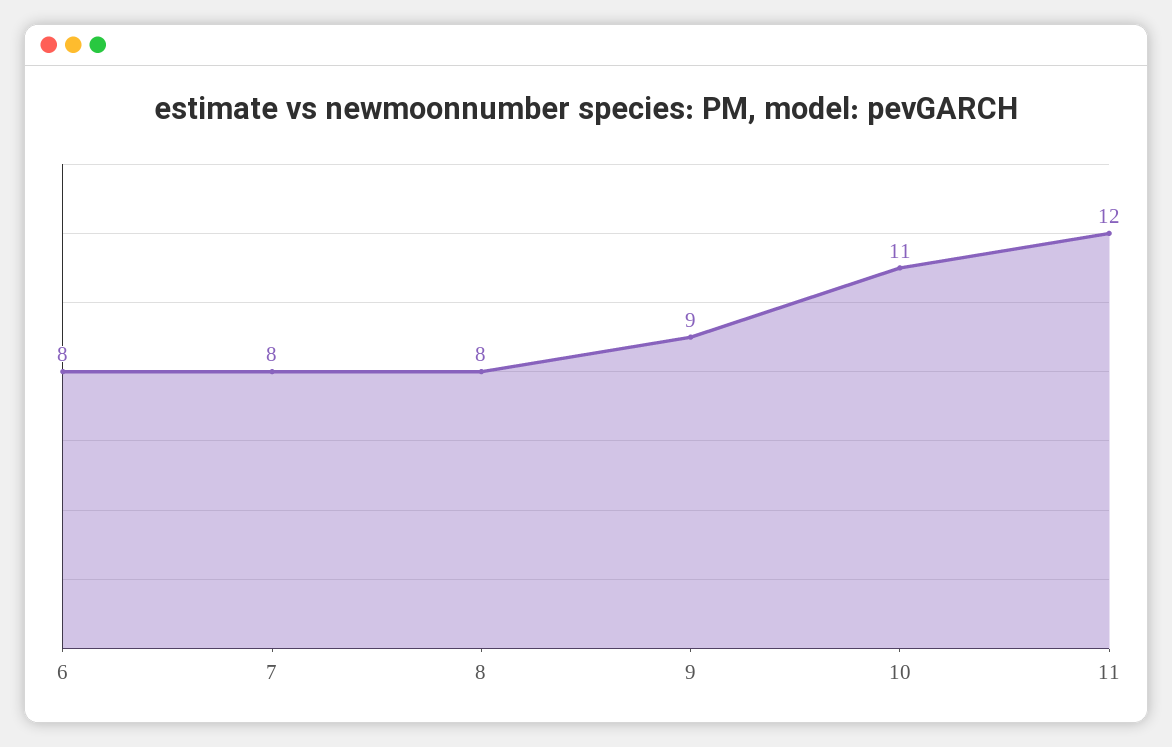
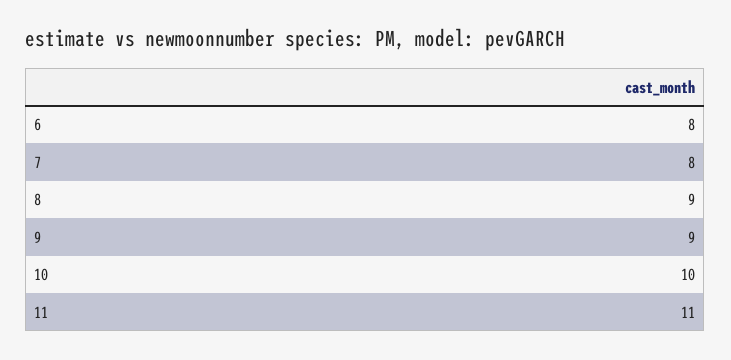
8: 8 -> 9
10: 11 -> 10
11: 12 -> 11

